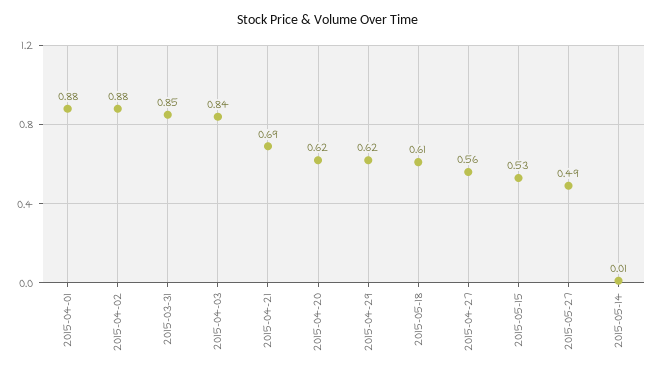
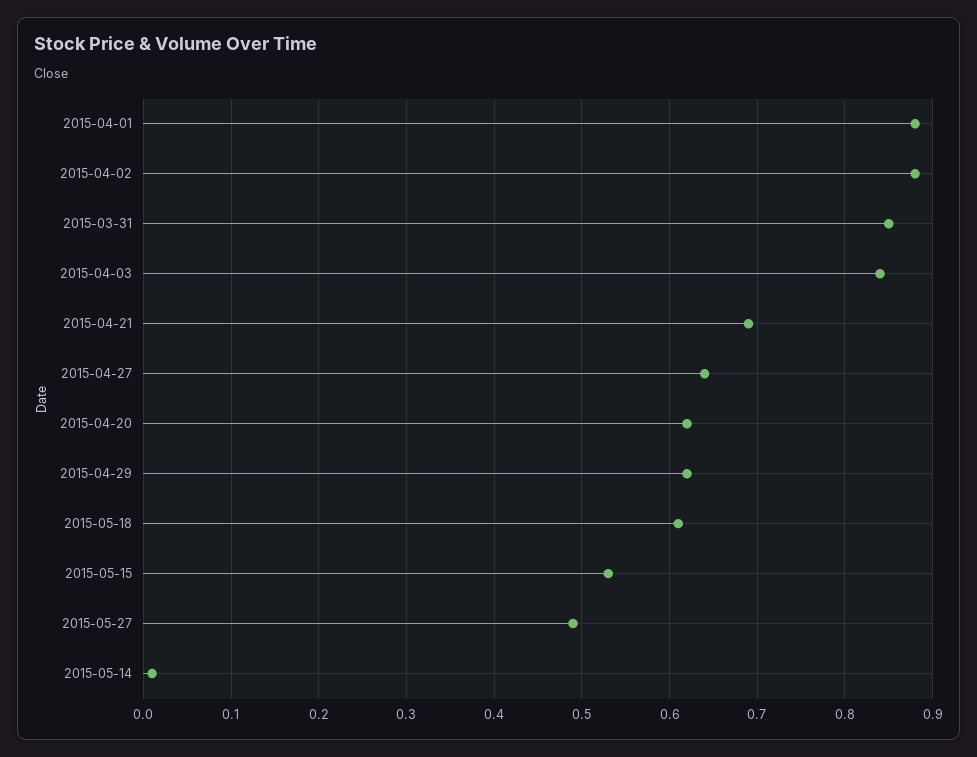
2015-04-27: 0.56 -> 0.64

